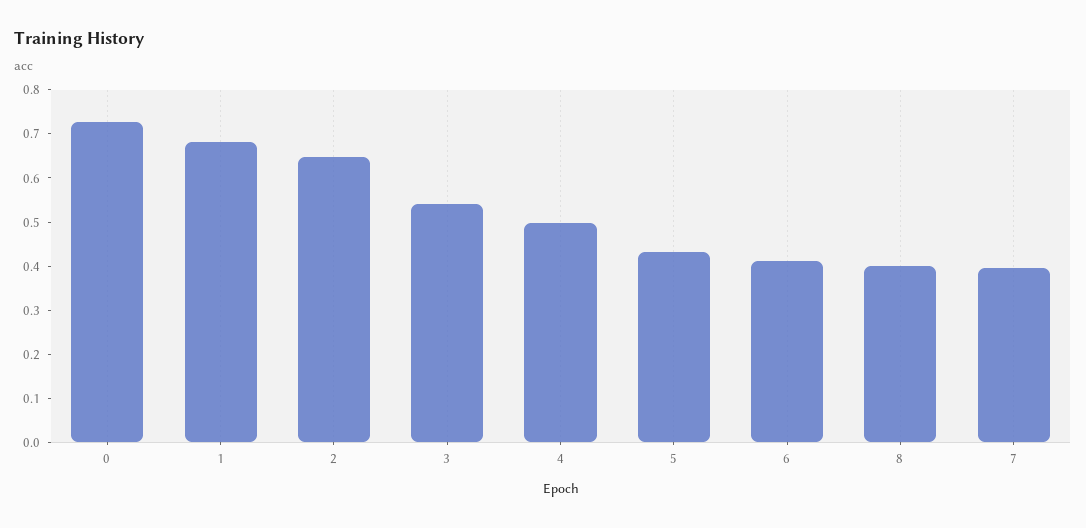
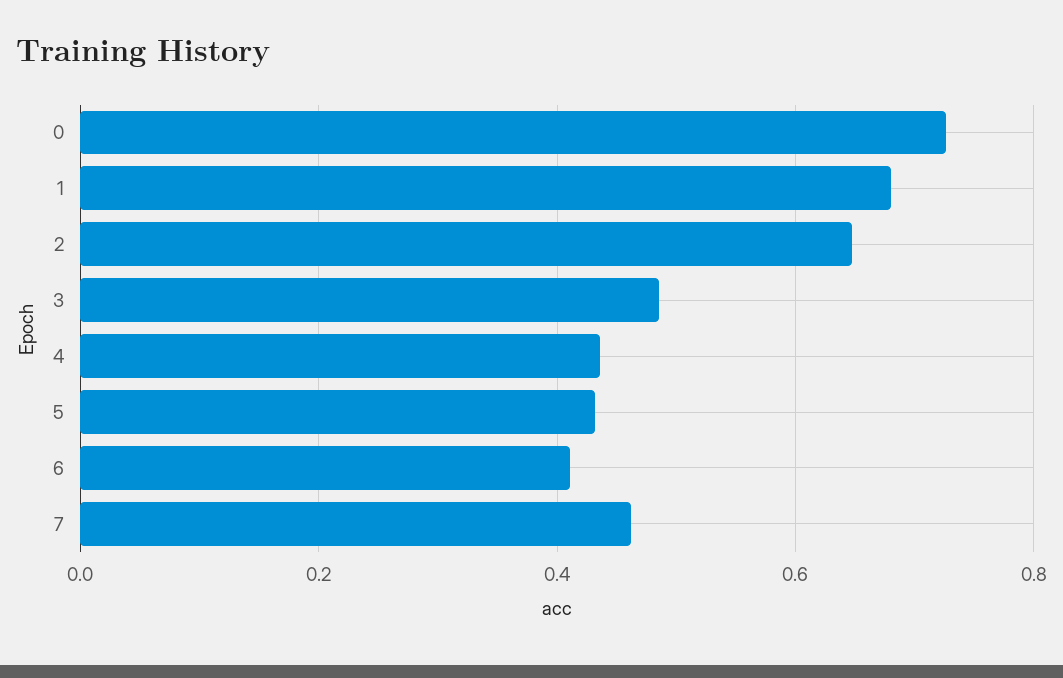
3: 0.54 -> 0.48
4: 0.5 -> 0.44
8: 0.4 -> none
7: 0.4 -> 0.46

